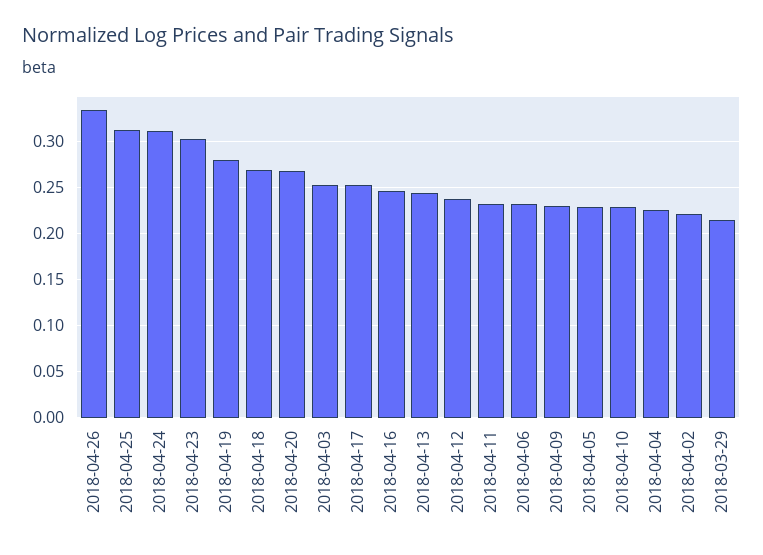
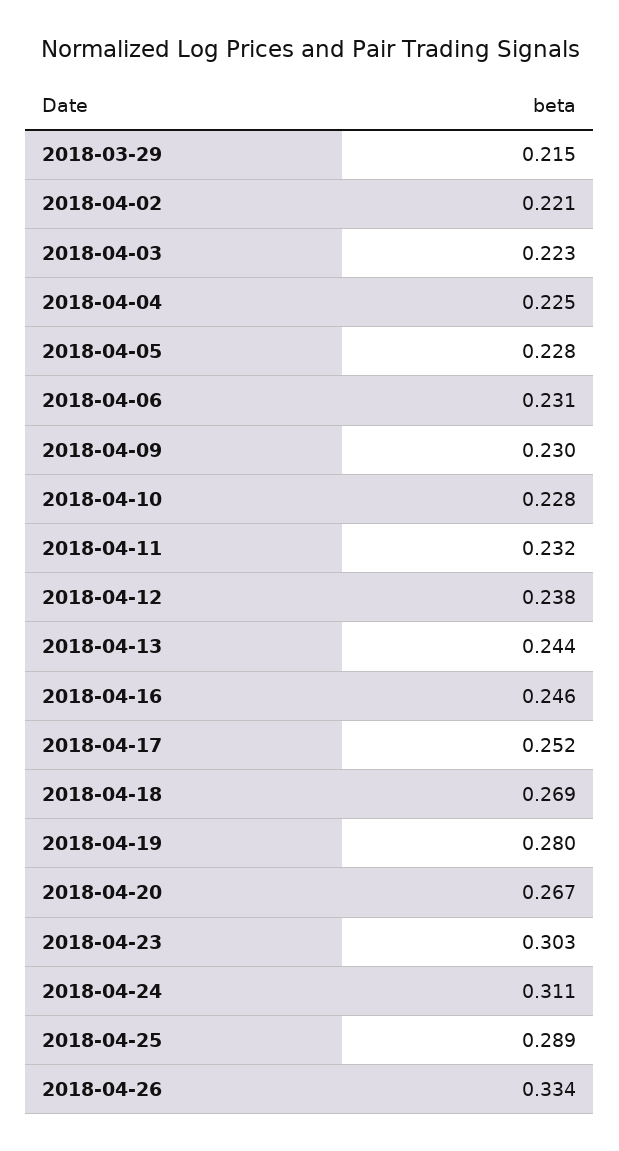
2018-04-25: 0.31 -> 0.289
2018-04-03: 0.25 -> 0.223

